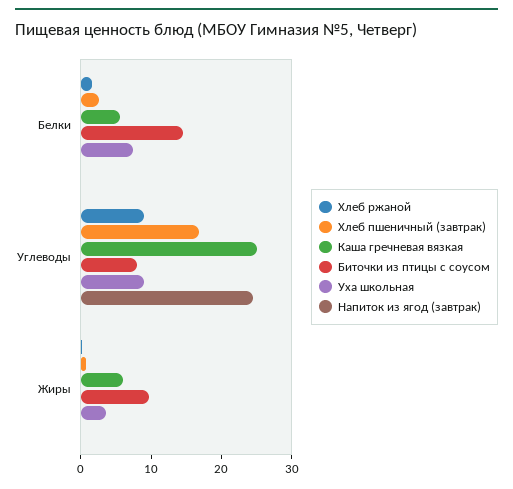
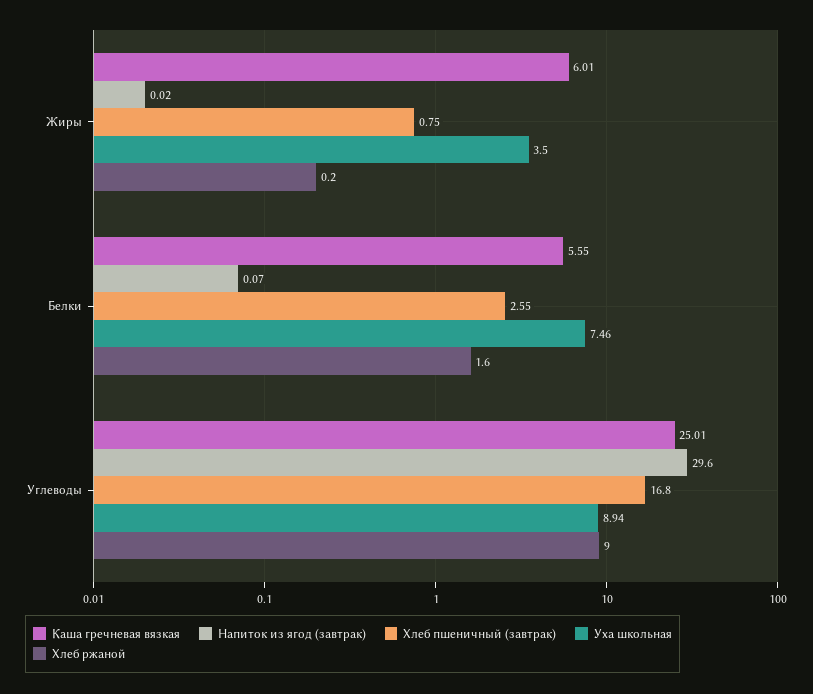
Биточки из птицы с соусом, Белки: 14 -> none
Биточки из птицы с соусом, Углеводы: 8 -> none
Напиток из ягод (завтрак), Углеводы: 24 -> 29.6
Биточки из птицы с соусом, Жиры: 10 -> none

